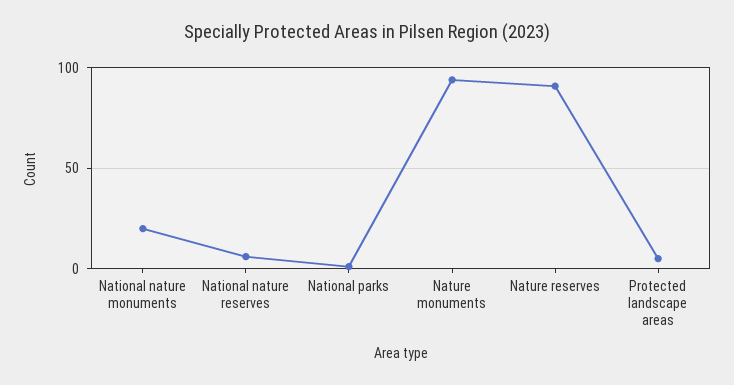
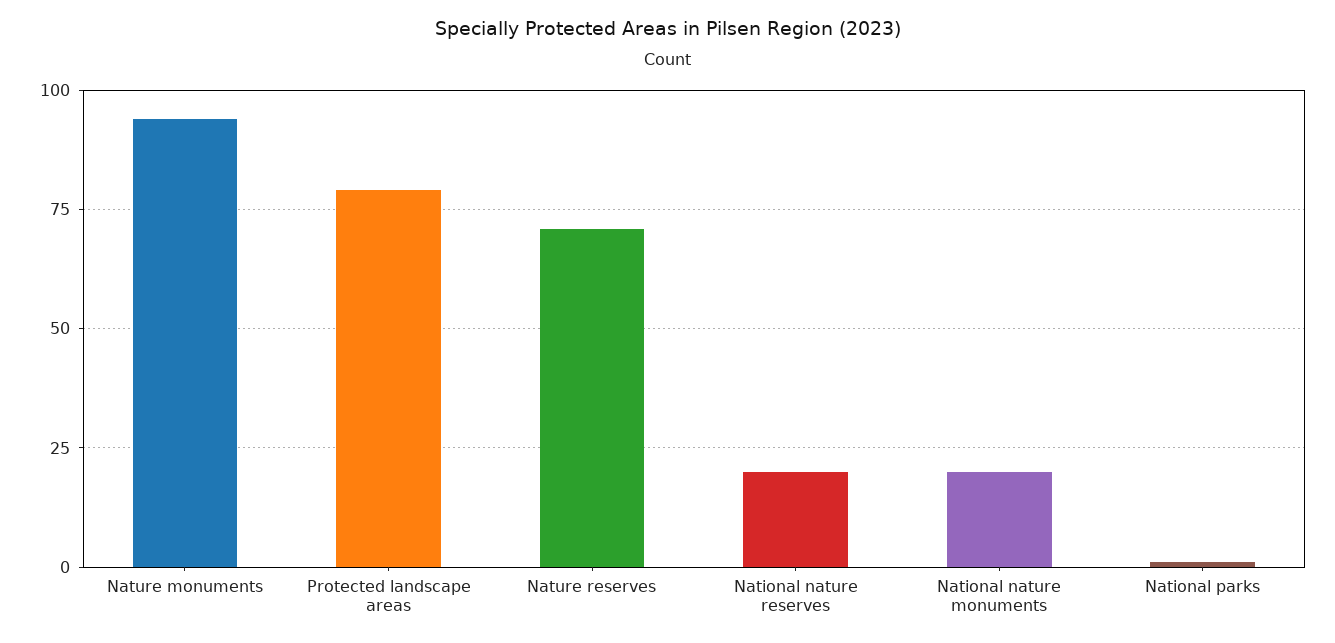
National nature reserves: 5 -> 20
Nature reserves: 90 -> 70
Protected landscape areas: 5 -> 80

